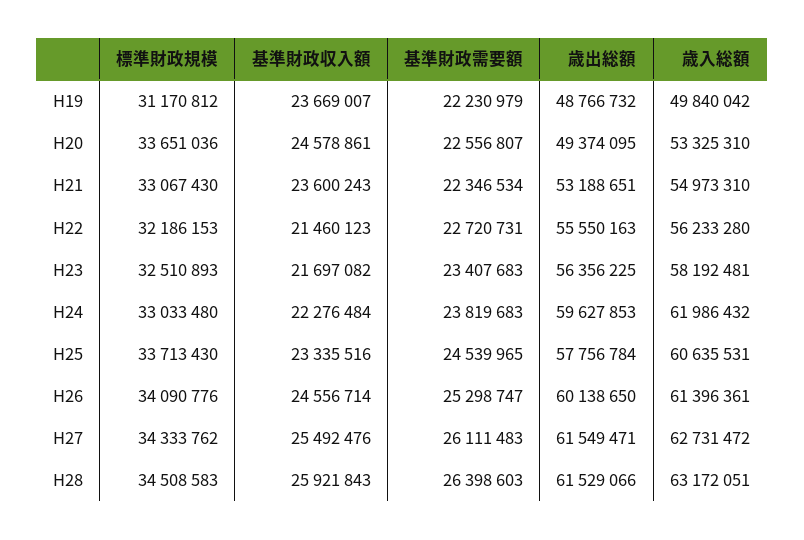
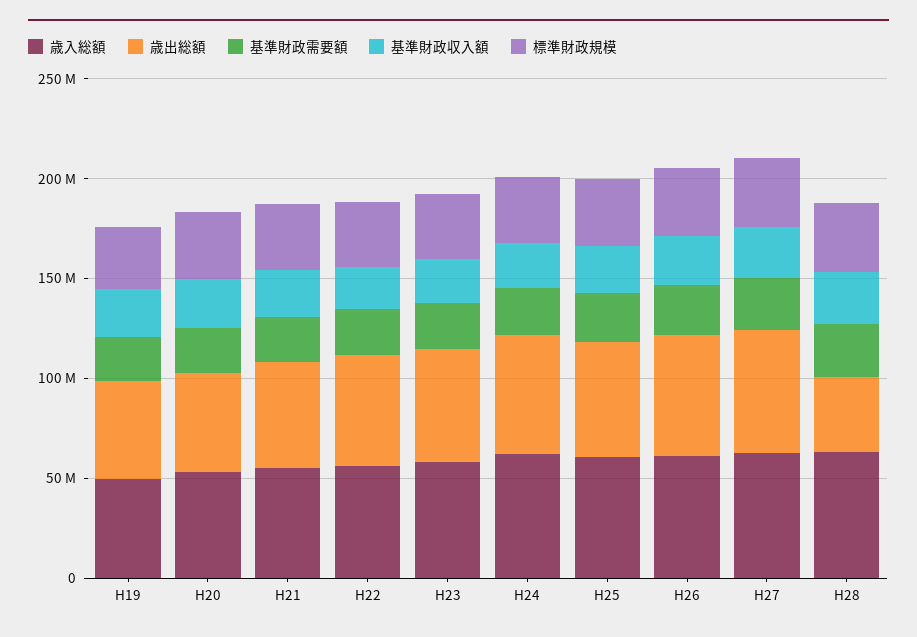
歳出総額, H28: 61529066 -> 40000000

